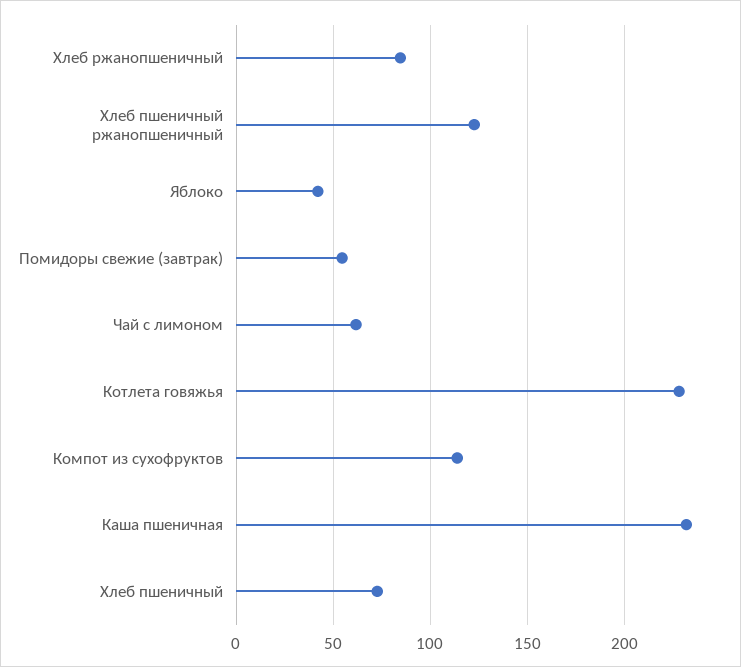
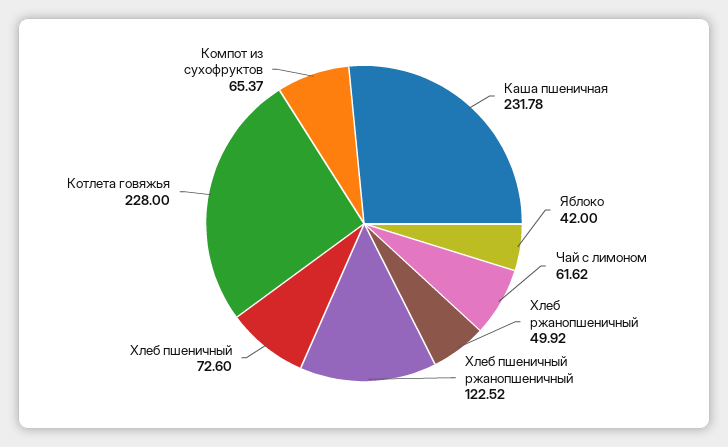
Хлеб ржанопшеничный: 85 -> 49.92
Помидоры свежие (завтрак): 55 -> none
Компот из сухофруктов: 115 -> 65.37

